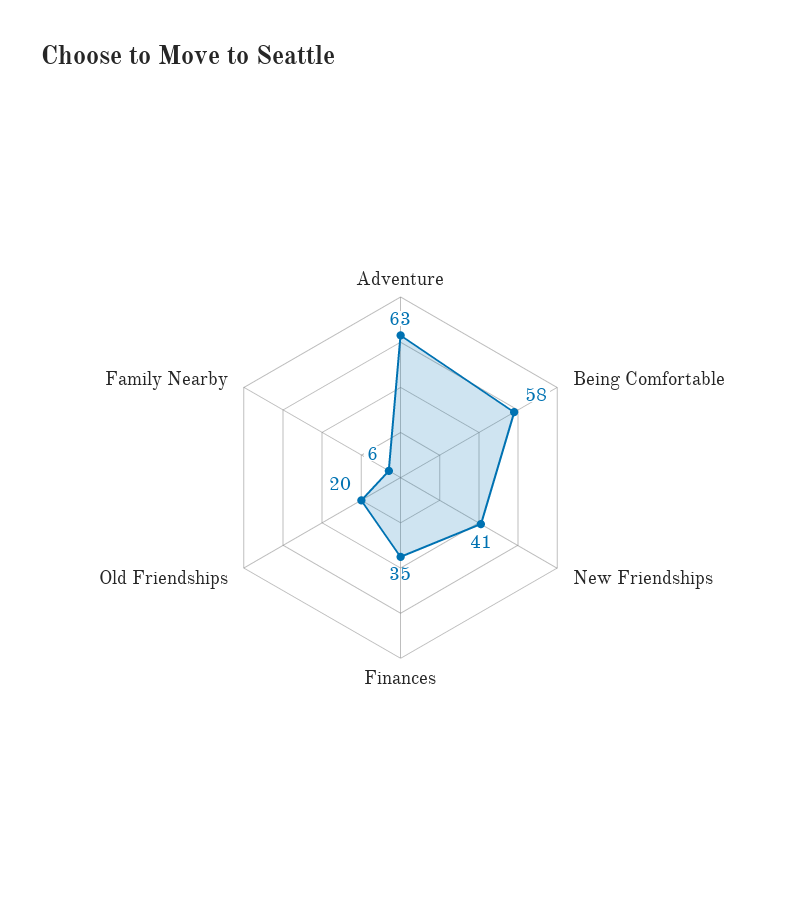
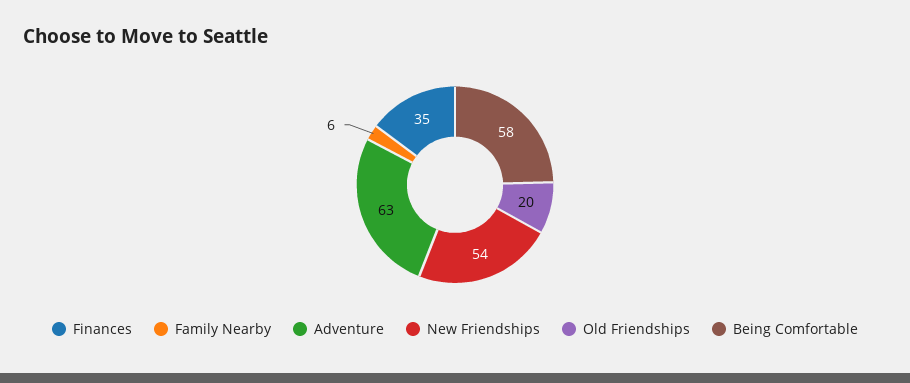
New Friendships: 41 -> 54

